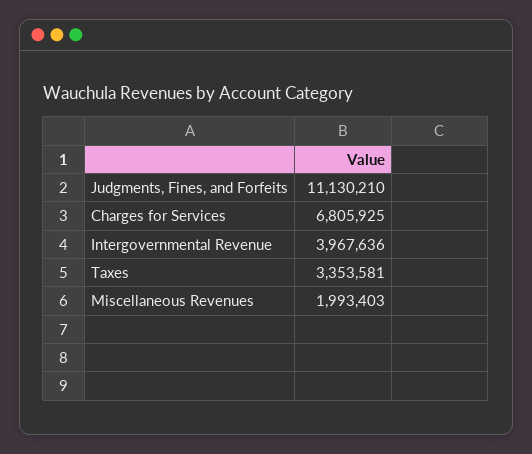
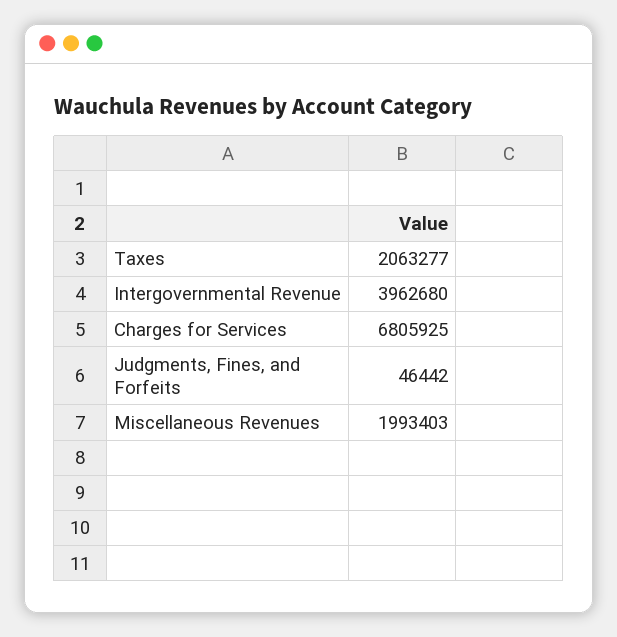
Judgments, Fines, and Forfeits: 11130210 -> 46442
Intergovernmental Revenue: 3967636 -> 3962680
Taxes: 3353581 -> 2063277

